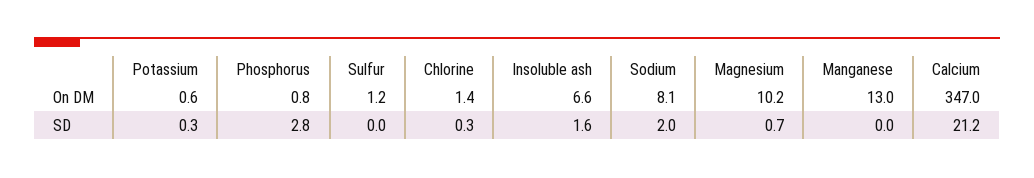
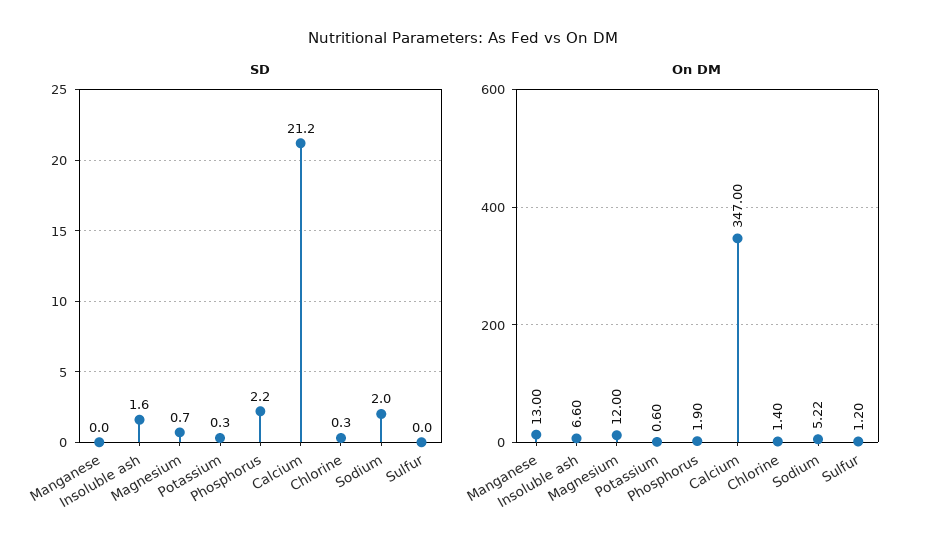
On DM, Phosphorus: 0.8 -> 1.9
On DM, Sodium: 8.1 -> 5.22
On DM, Magnesium: 10.2 -> 12
SD, Phosphorus: 2.8 -> 2.2

